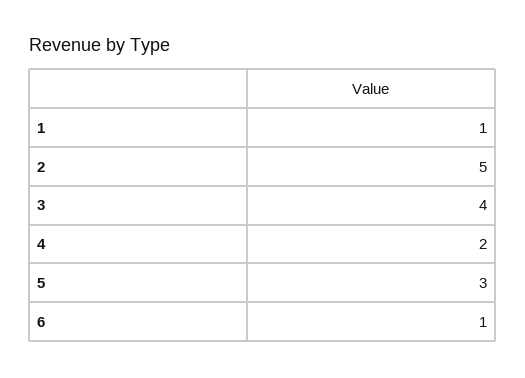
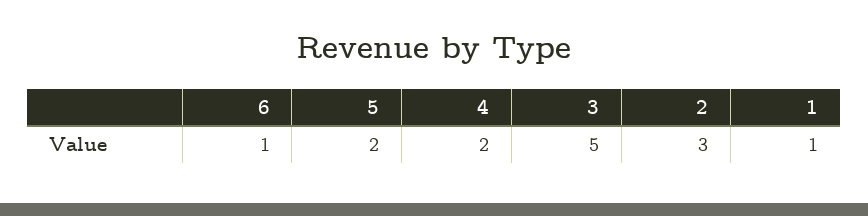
2: 5 -> 3
3: 4 -> 5
5: 3 -> 2

